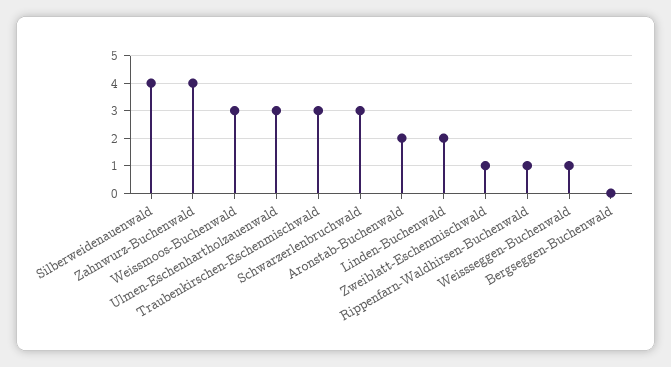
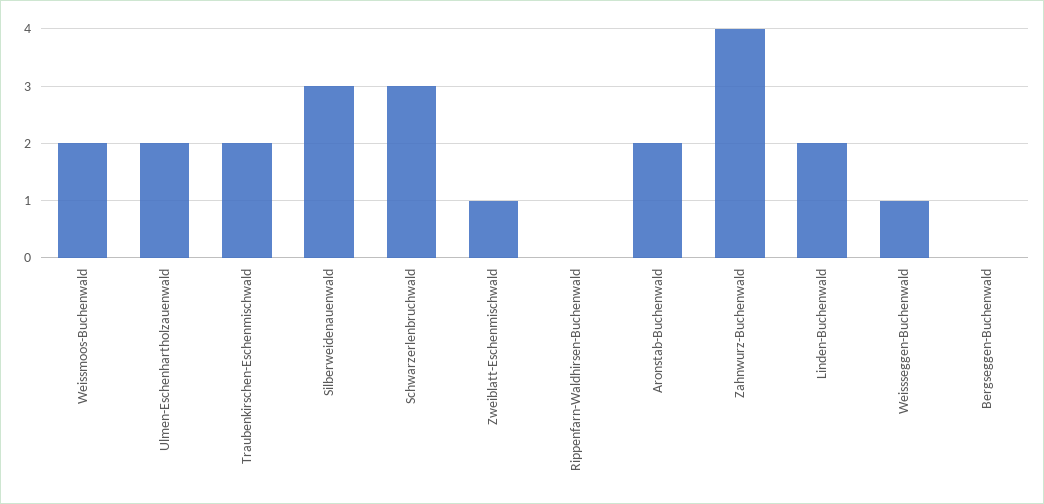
Silberweidenauenwald: 4 -> 3
Weissmoos-Buchenwald: 3 -> 2
Ulmen-Eschenhartholzauenwald: 3 -> 2
Traubenkirschen-Eschenmischwald: 3 -> 2
Rippenfarn-Waldhirsen-Buchenwald: 1 -> 0

